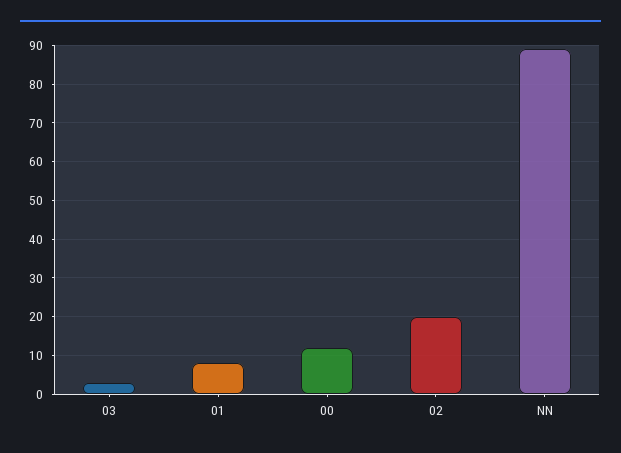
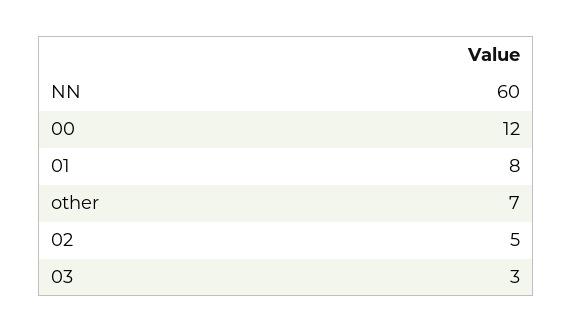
02: 20 -> 5
NN: 90 -> 60
other: none -> 7

